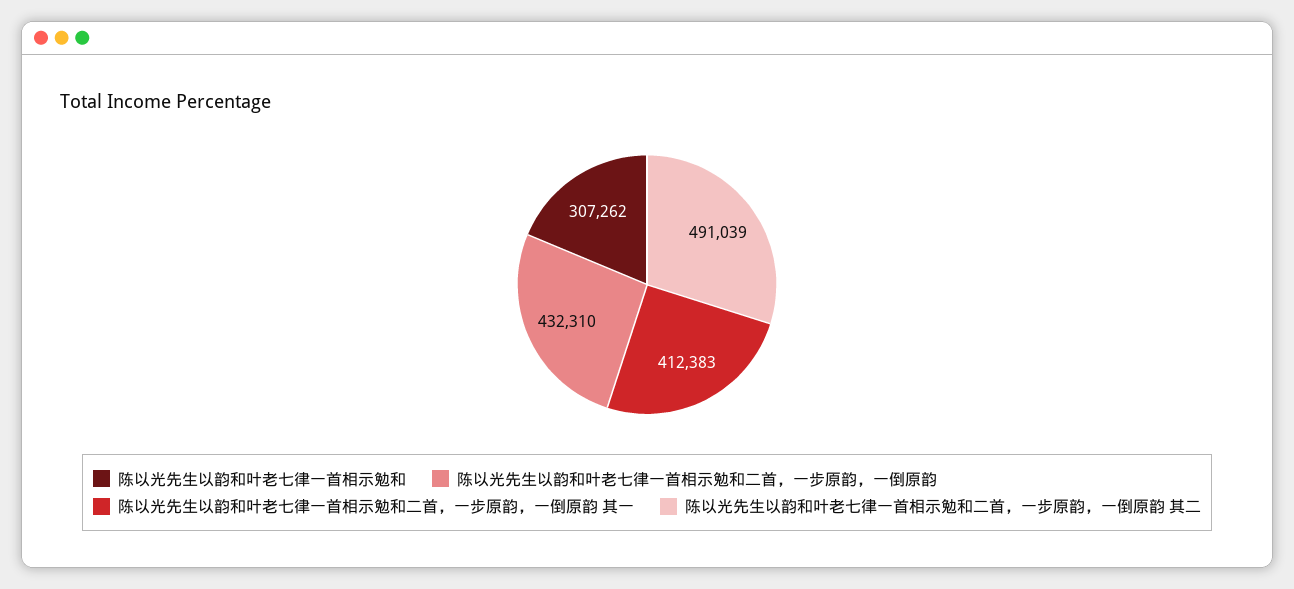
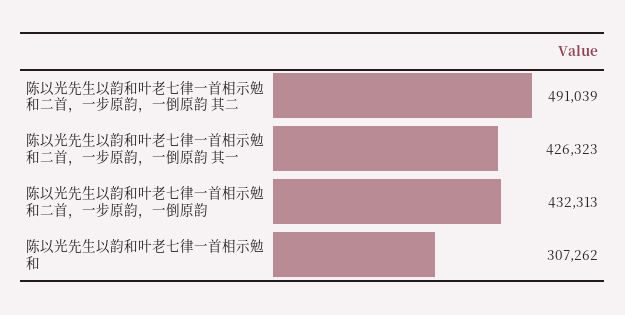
陈以光先生以韵和叶老七律一首相示勉和二首，一步原韵，一倒原韵: 432310 -> 432313
陈以光先生以韵和叶老七律一首相示勉和二首，一步原韵，一倒原韵 其一: 412383 -> 426323

